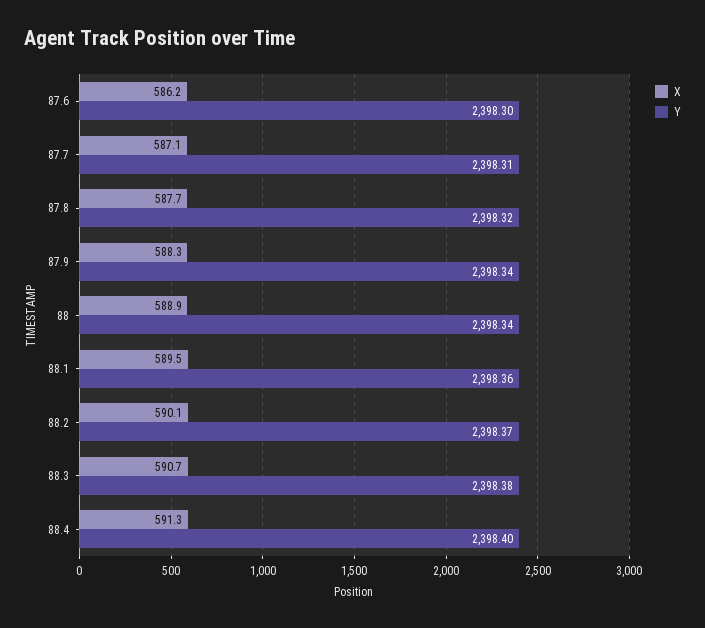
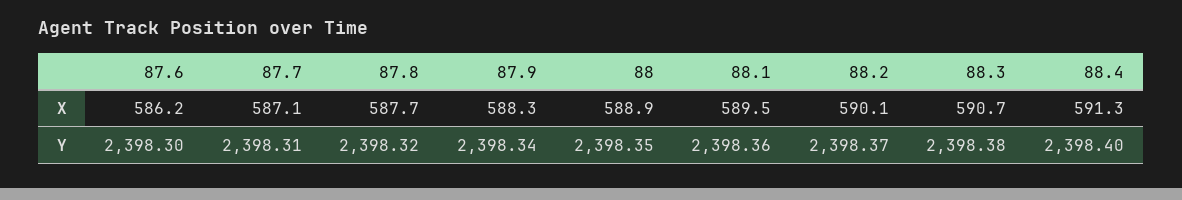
Y, 88: 2398.34 -> 2398.35

